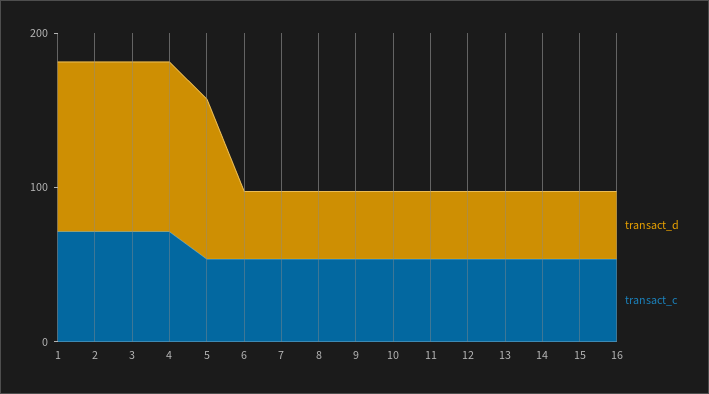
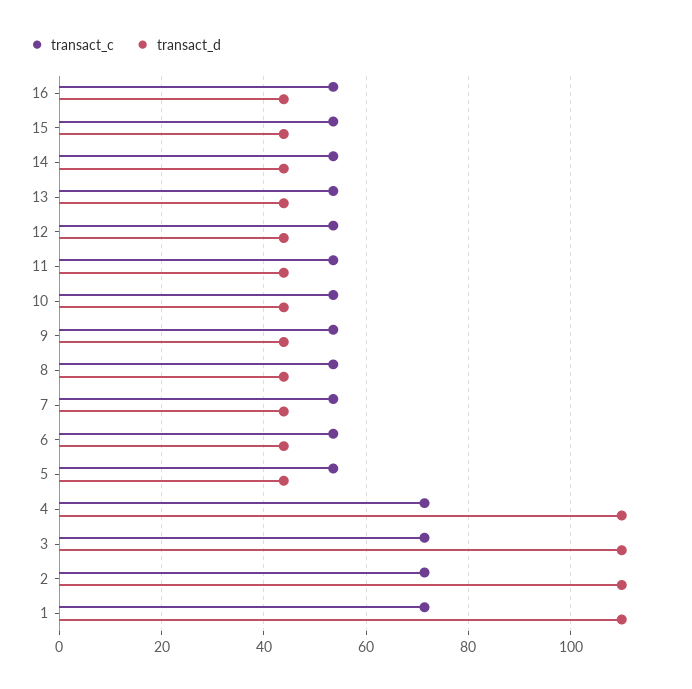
transact_d, 5: 100 -> 44

